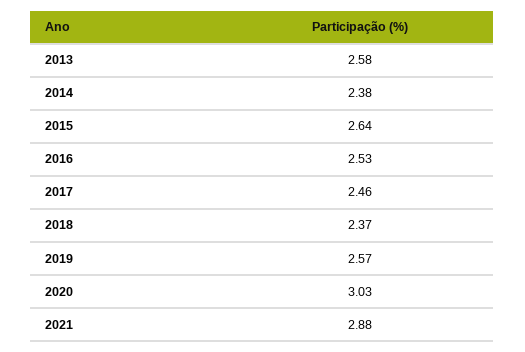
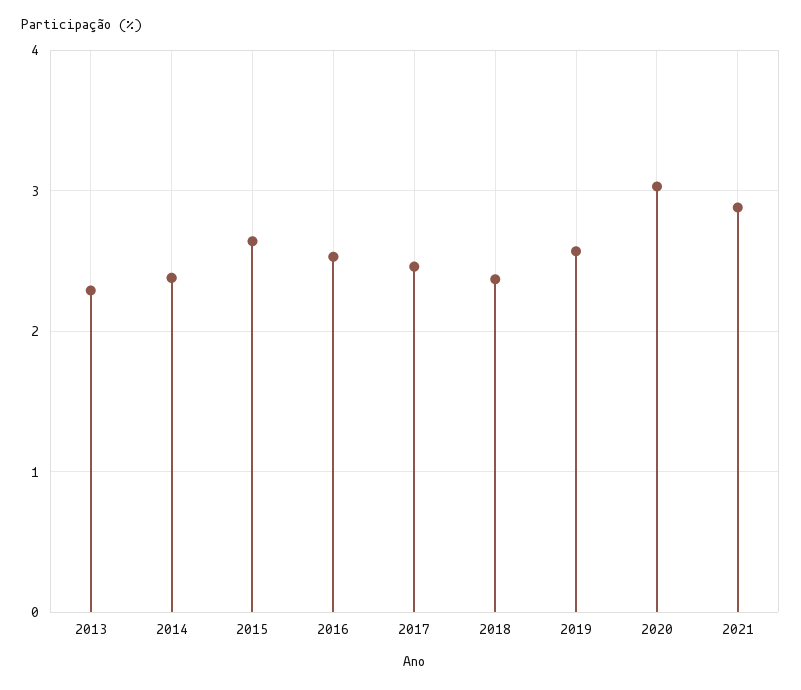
2013: 2.58 -> 2.3

